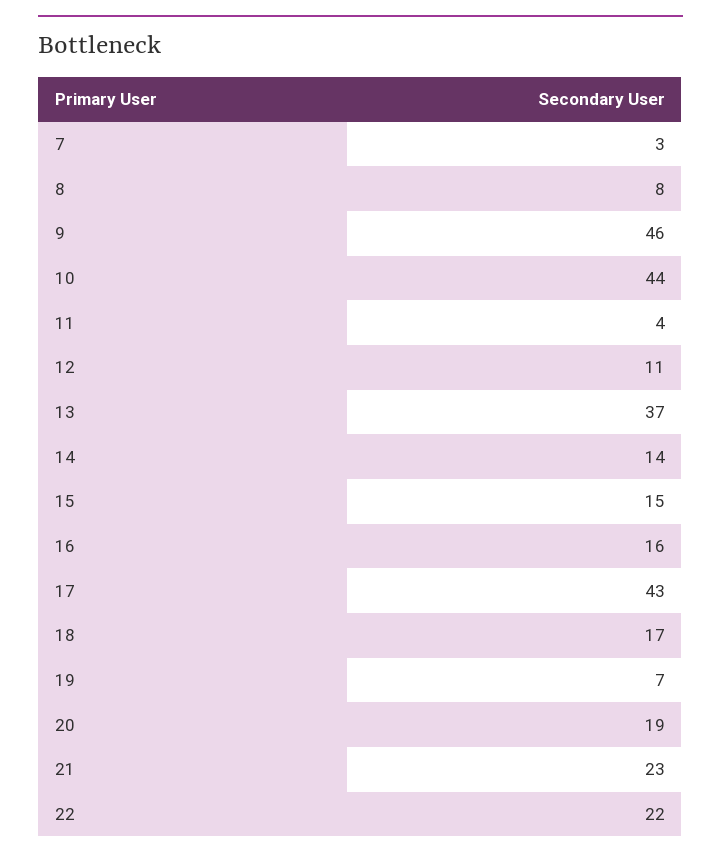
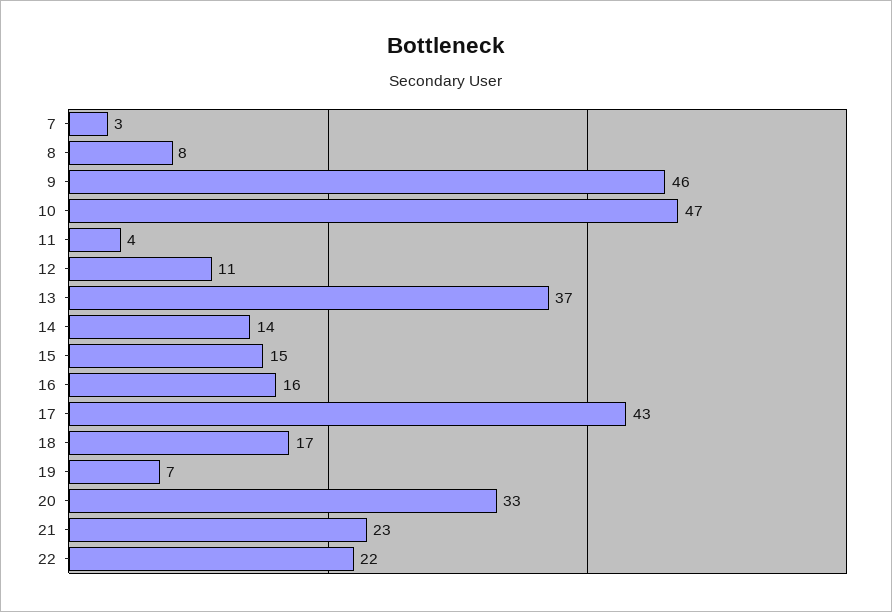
10: 44 -> 47
20: 19 -> 33

